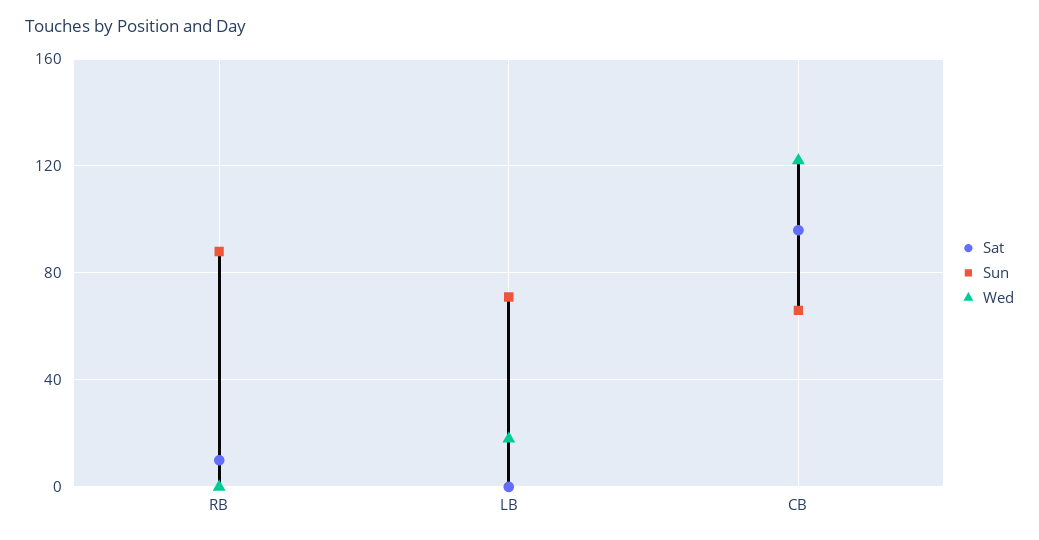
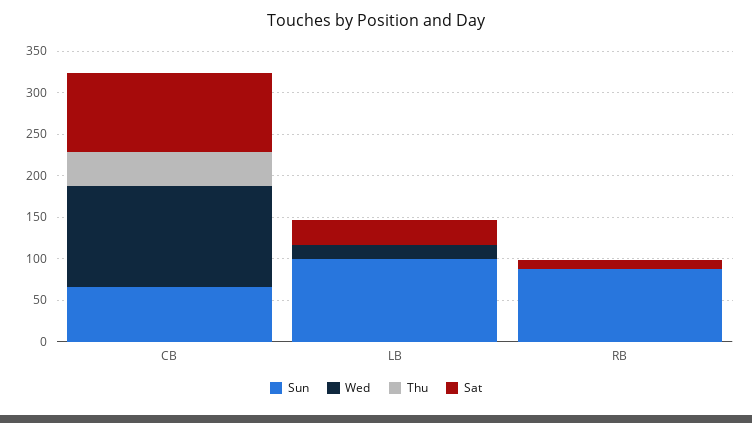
Sat, LB: 0 -> 30
Sun, LB: 70 -> 100
Thu, CB: none -> 40
Thu, LB: none -> 0
Thu, RB: none -> 0

